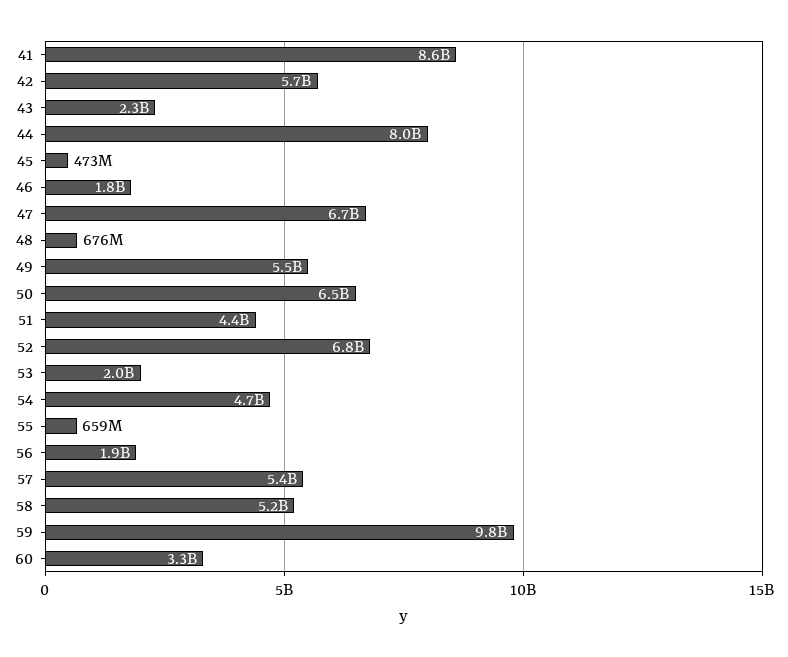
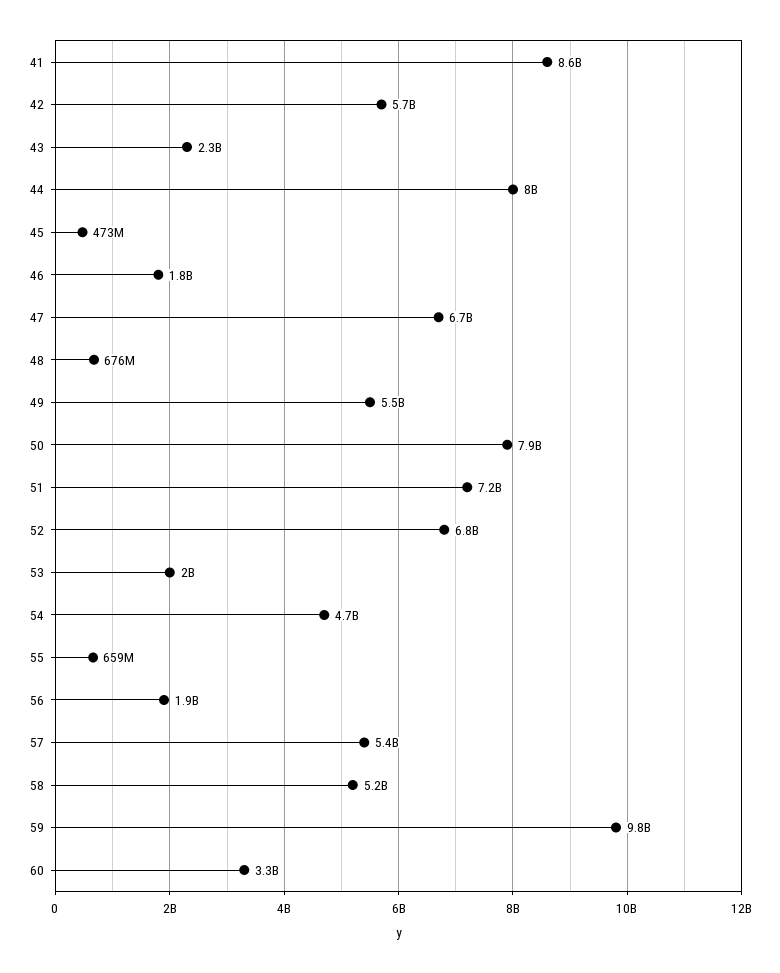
50: 6500000000 -> 7900000000
51: 4400000000 -> 7200000000

